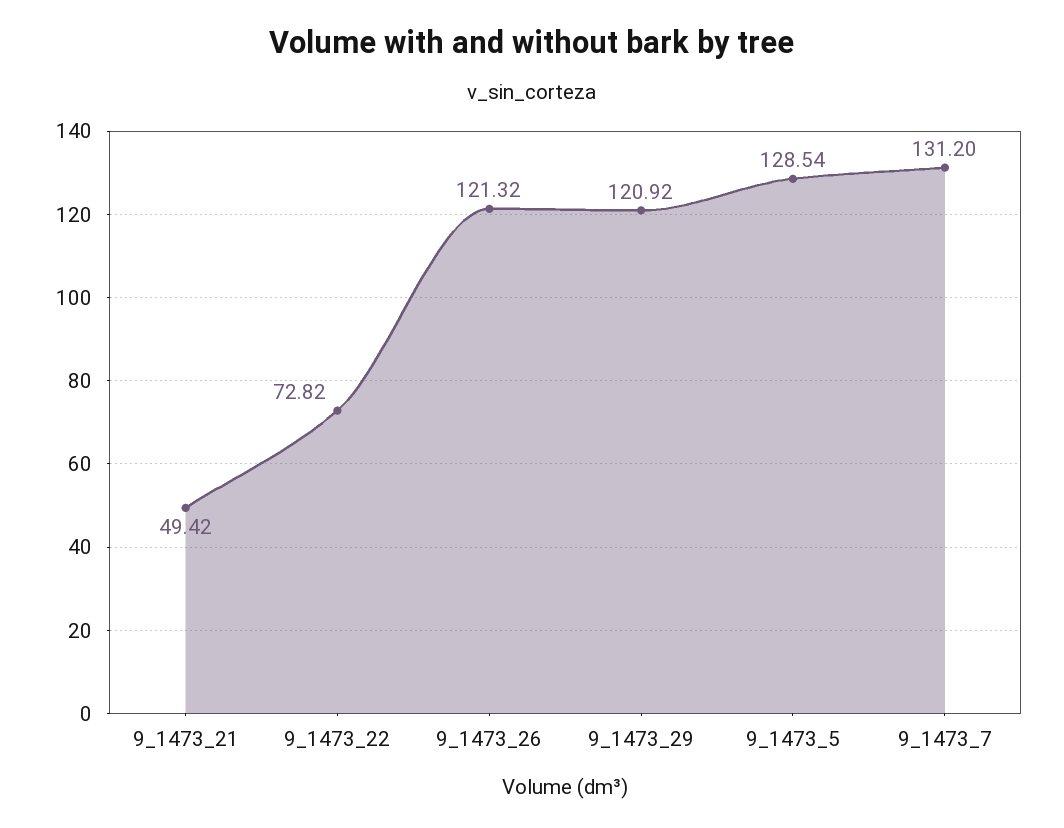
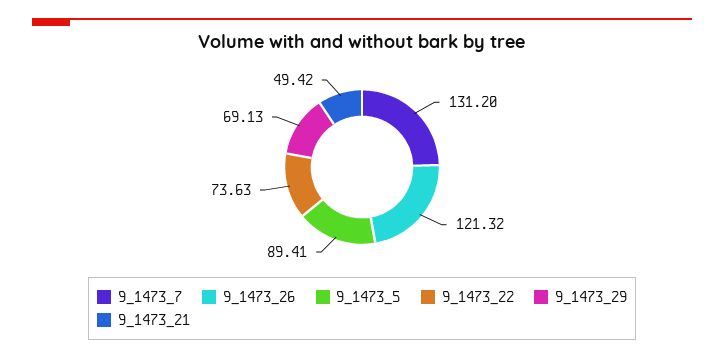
9_1473_22: 72.82 -> 73.63
9_1473_29: 120.92 -> 69.13
9_1473_5: 128.54 -> 89.41

